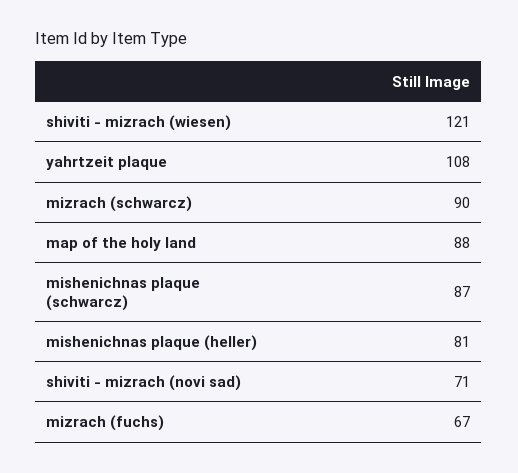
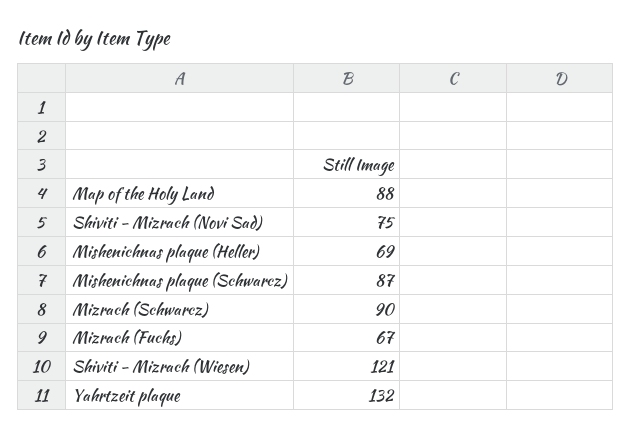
yahrtzeit plaque: 108 -> 132
mishenichnas plaque (heller): 81 -> 69
shiviti - mizrach (novi sad): 71 -> 75

